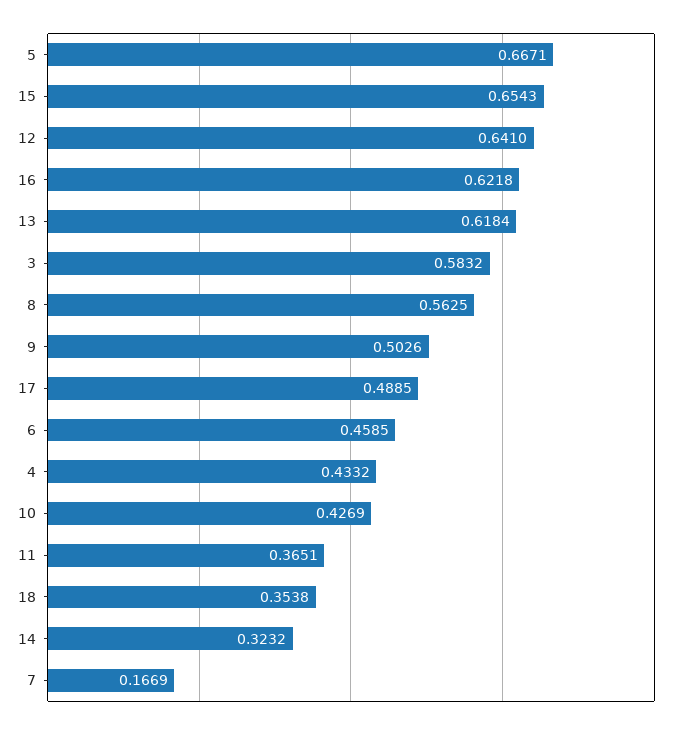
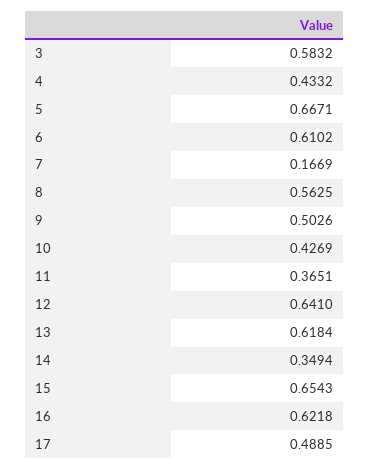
6: 0.4585 -> 0.6102
18: 0.3538 -> none
14: 0.3232 -> 0.3494

